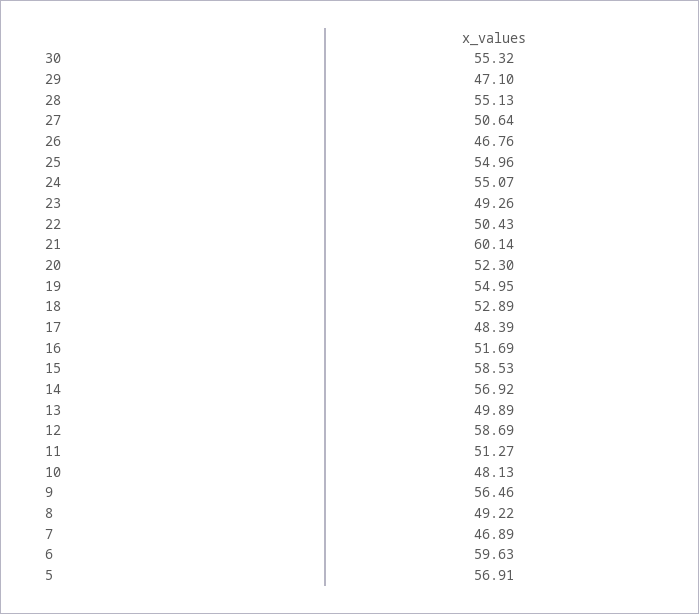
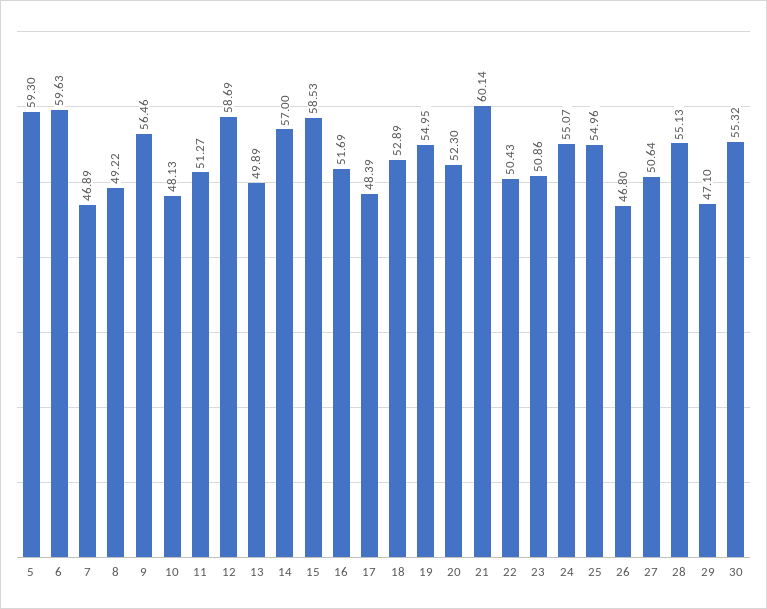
26: 46.76 -> 46.8
23: 49.26 -> 50.86
14: 56.92 -> 57
5: 56.91 -> 59.3

